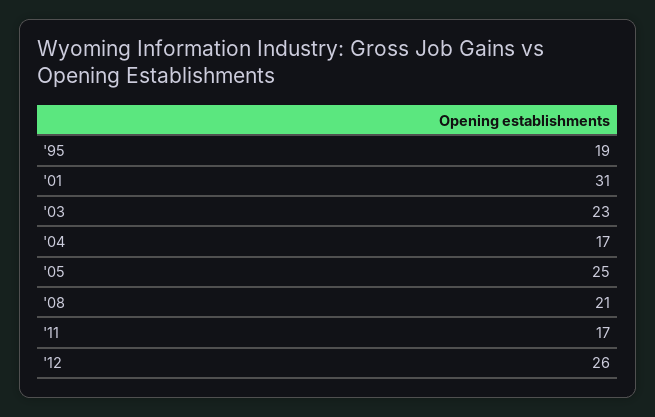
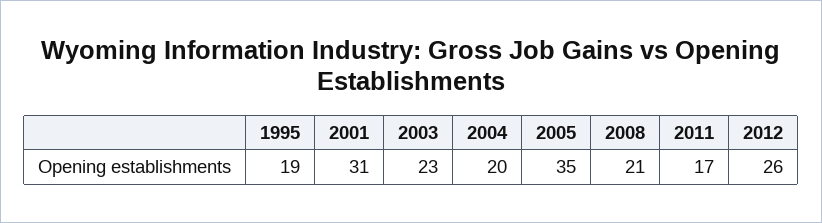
'04: 17 -> 20
'05: 25 -> 35

